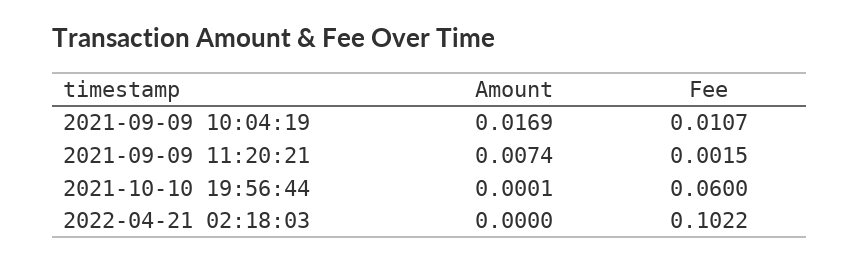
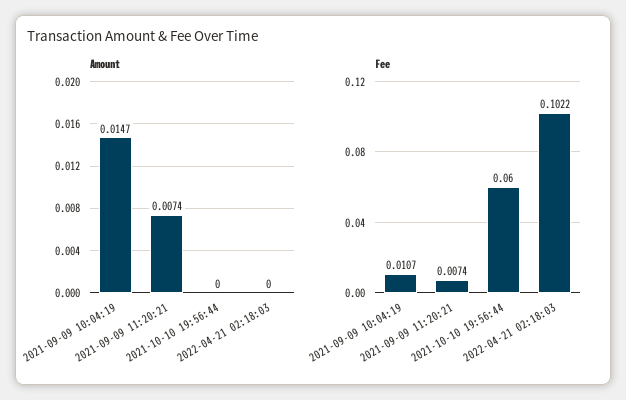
Amount, 2021-09-09 10:04:19: 0.0169 -> 0.0147
Fee, 2021-09-09 11:20:21: 0.0015 -> 0.0074
Amount, 2021-10-10 19:56:44: 0.0001 -> 0

